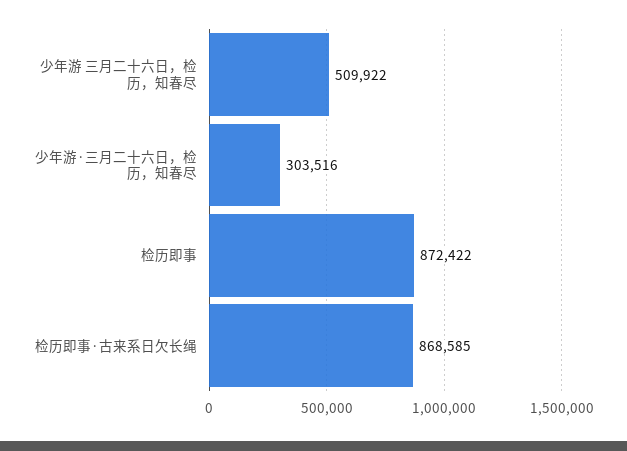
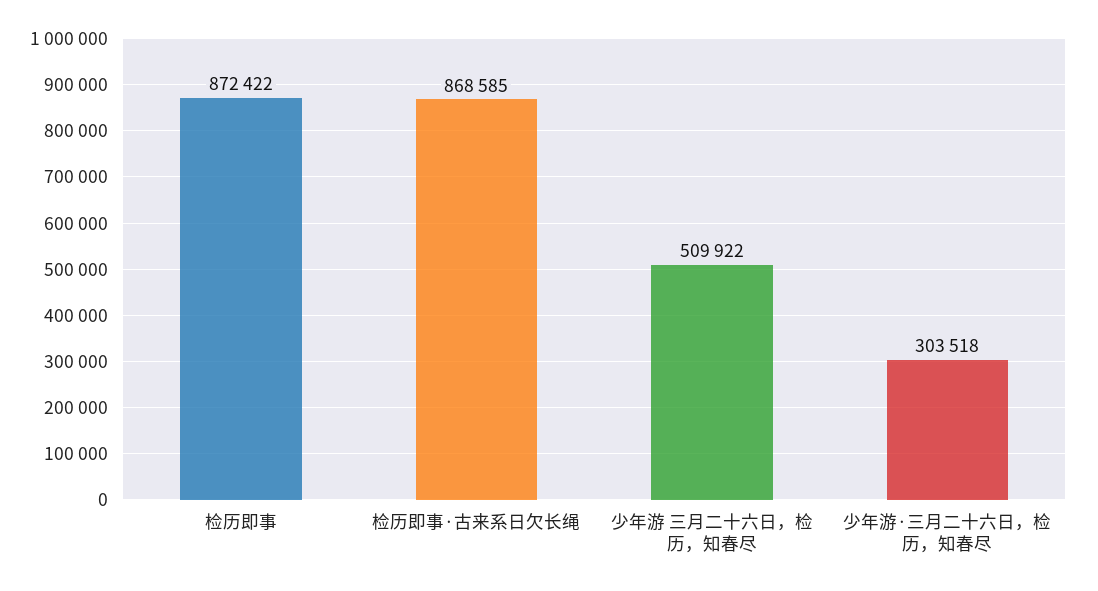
少年游·三月二十六日，检历，知春尽: 303516 -> 303518

